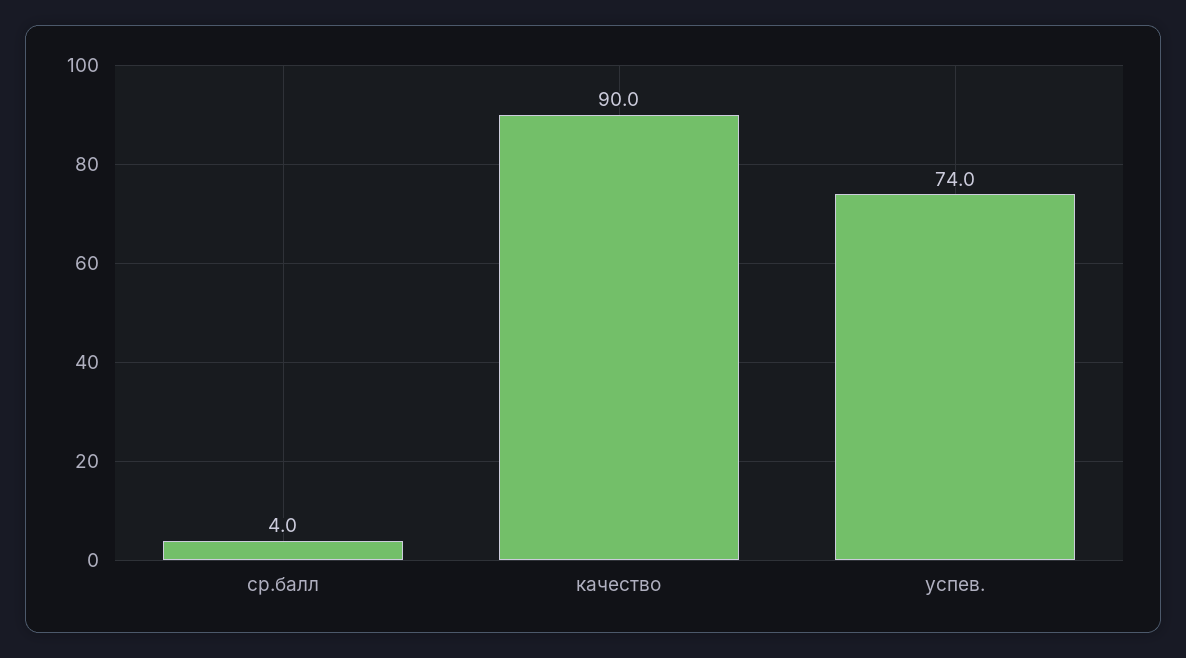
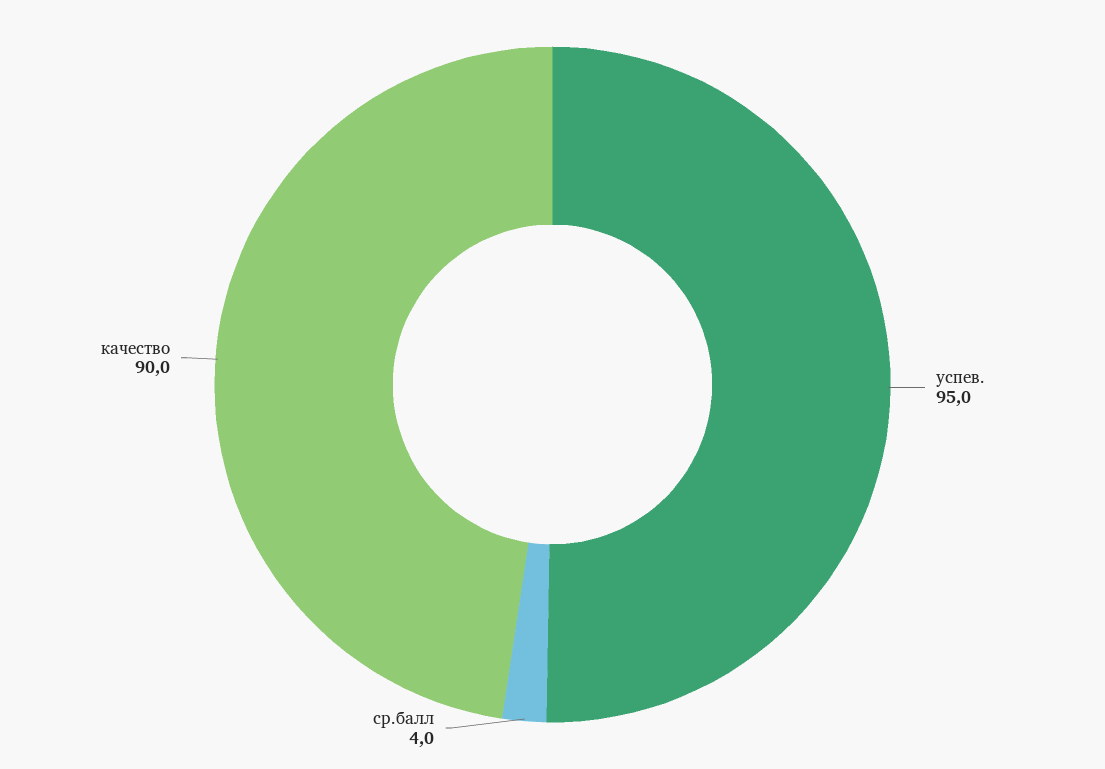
успев.: 74 -> 95

